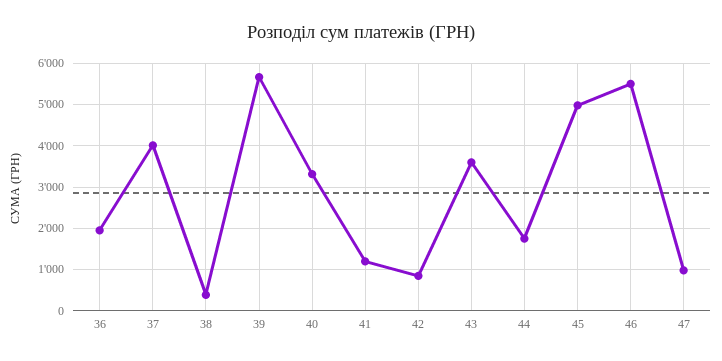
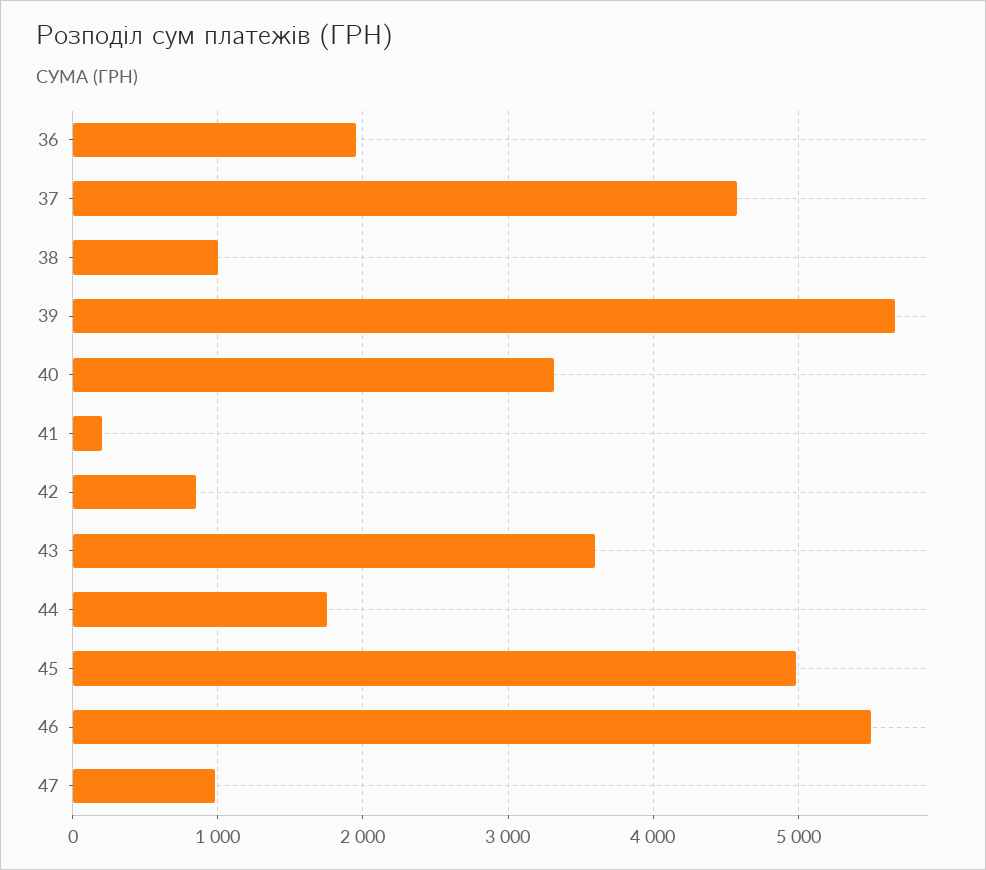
37: 4000 -> 4600
38: 400 -> 1000
41: 1200 -> 200

